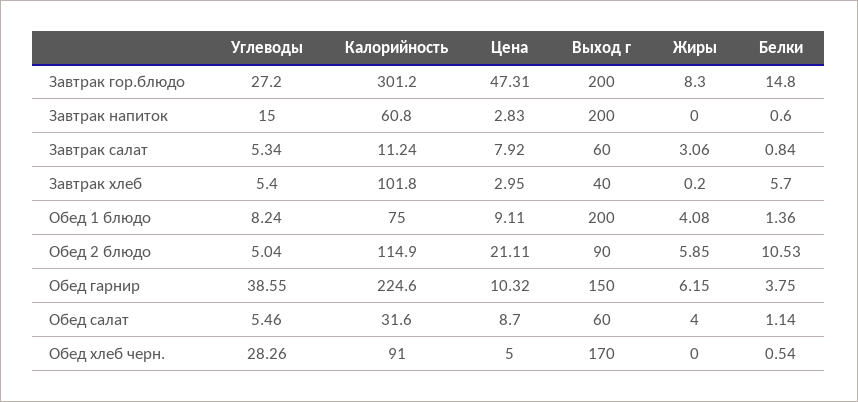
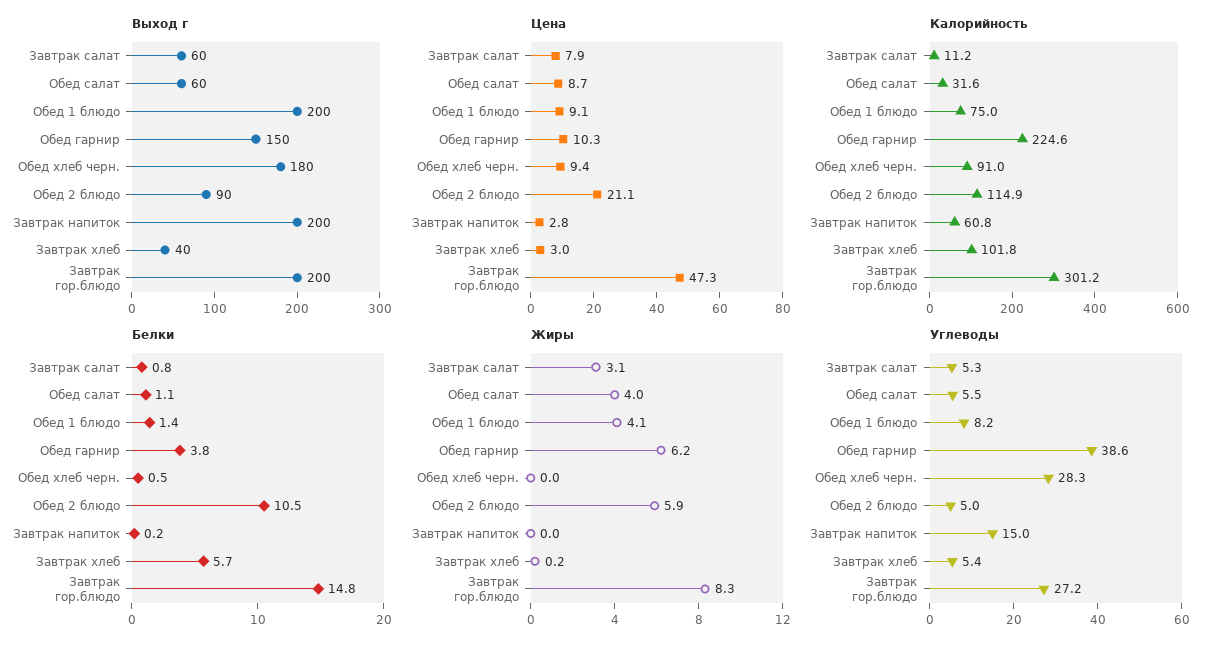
Белки, Завтрак напиток: 0.6 -> 0.2
Цена, Обед хлеб черн.: 5 -> 9.4
Выход г, Обед хлеб черн.: 170 -> 180

